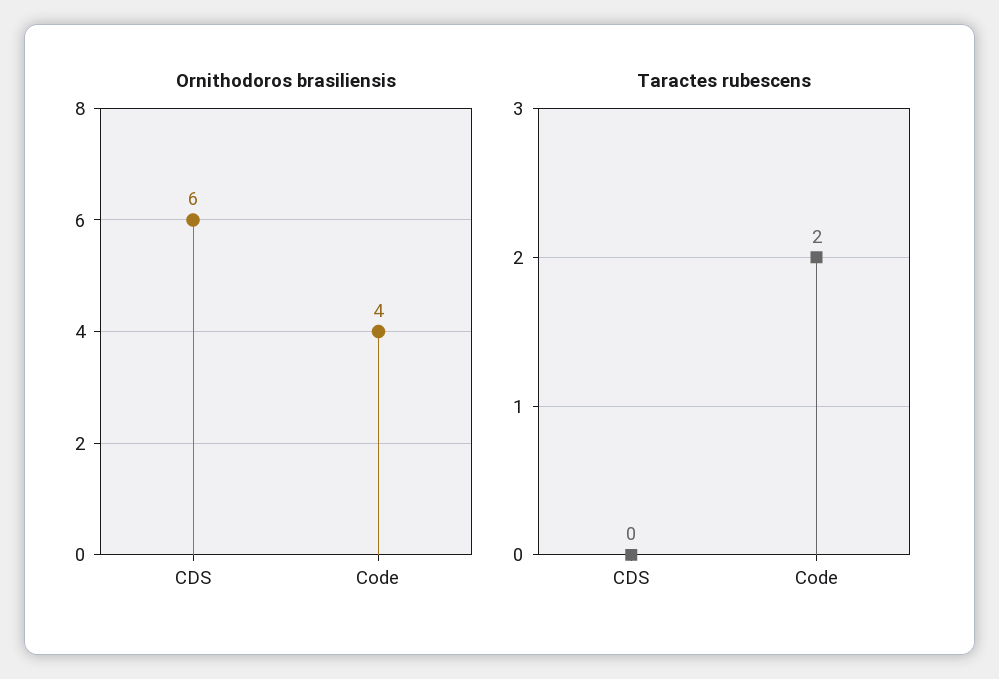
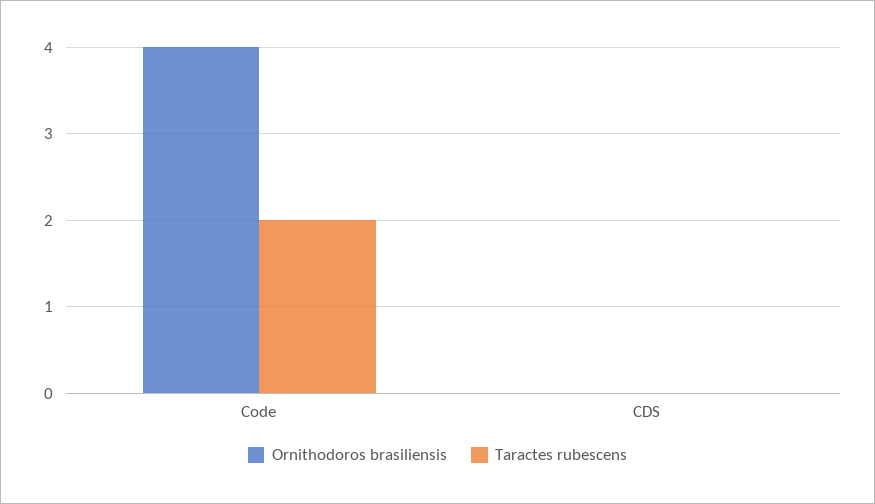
Ornithodoros brasiliensis, CDS: 6 -> 0

